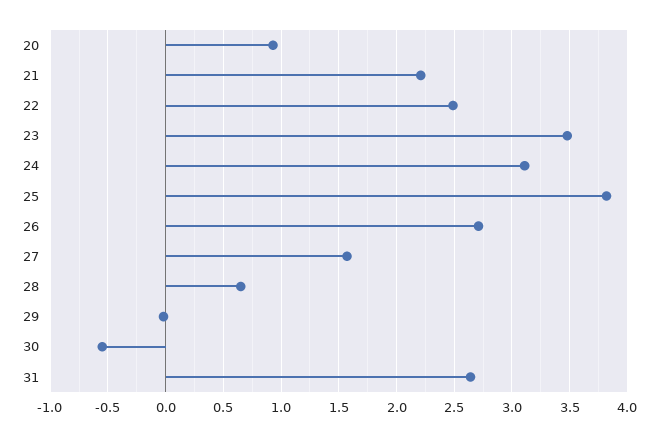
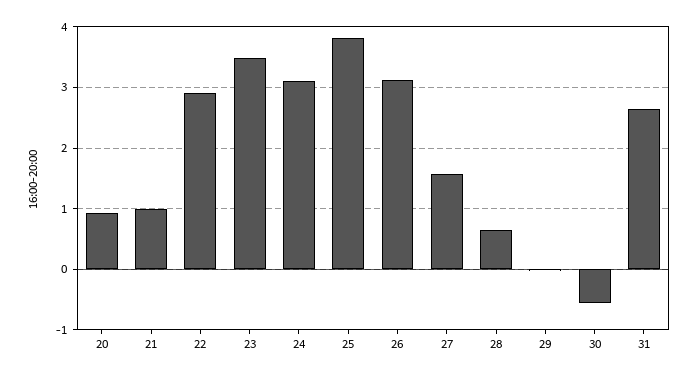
21: 2.2 -> 1
22: 2.5 -> 2.9
26: 2.7 -> 3.1

